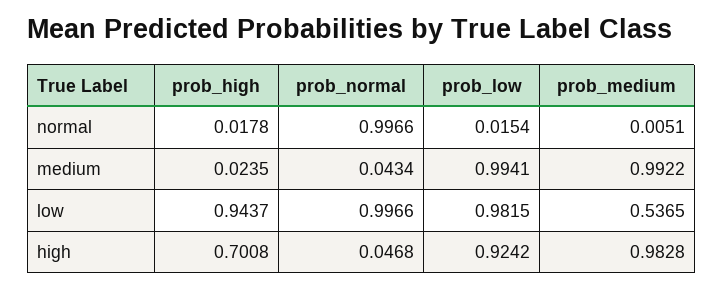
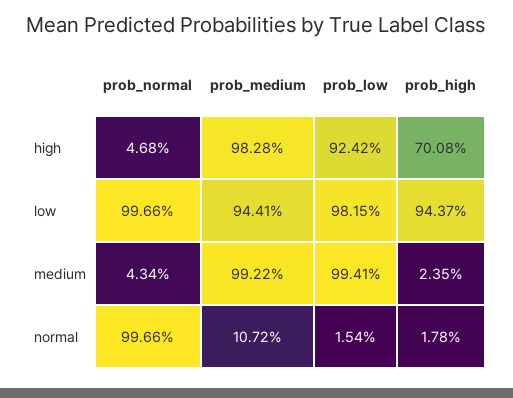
prob_medium, normal: 0.0051 -> 0.1072
prob_medium, low: 0.5365 -> 0.9441

